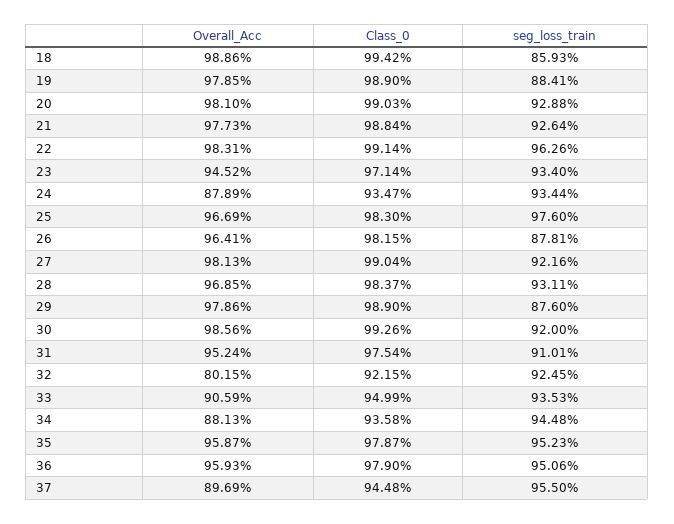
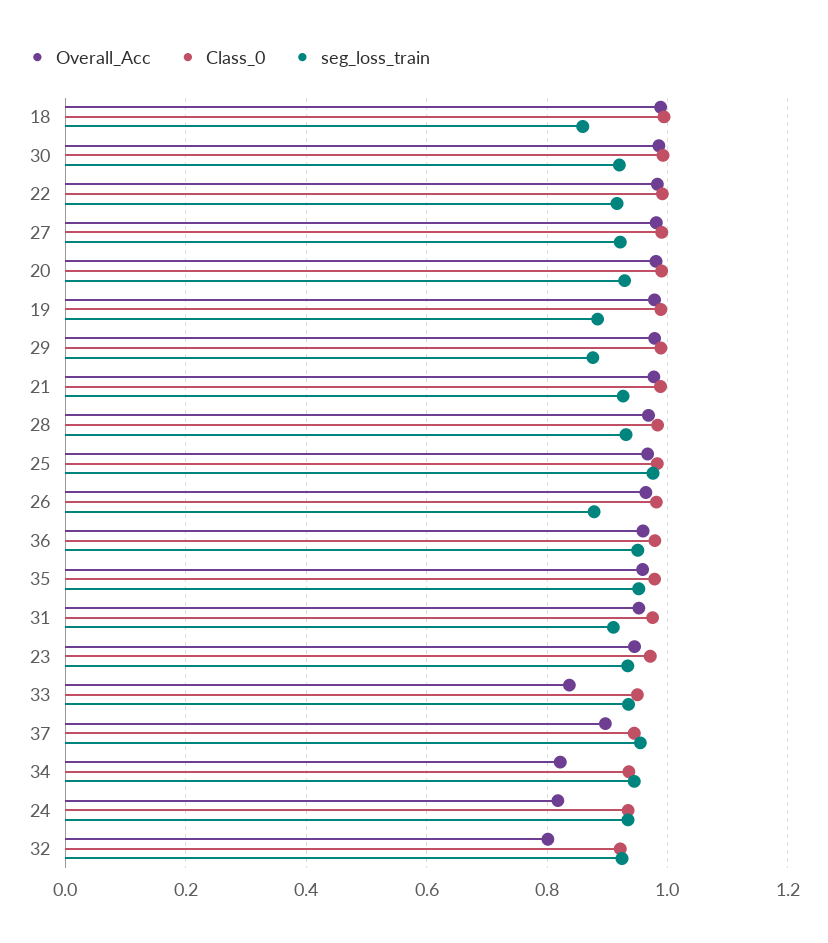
seg_loss_train, 22: 0.9626 -> 0.92
Overall_Acc, 24: 0.8789 -> 0.82
Overall_Acc, 33: 0.9059 -> 0.84
Overall_Acc, 34: 0.8813 -> 0.82

